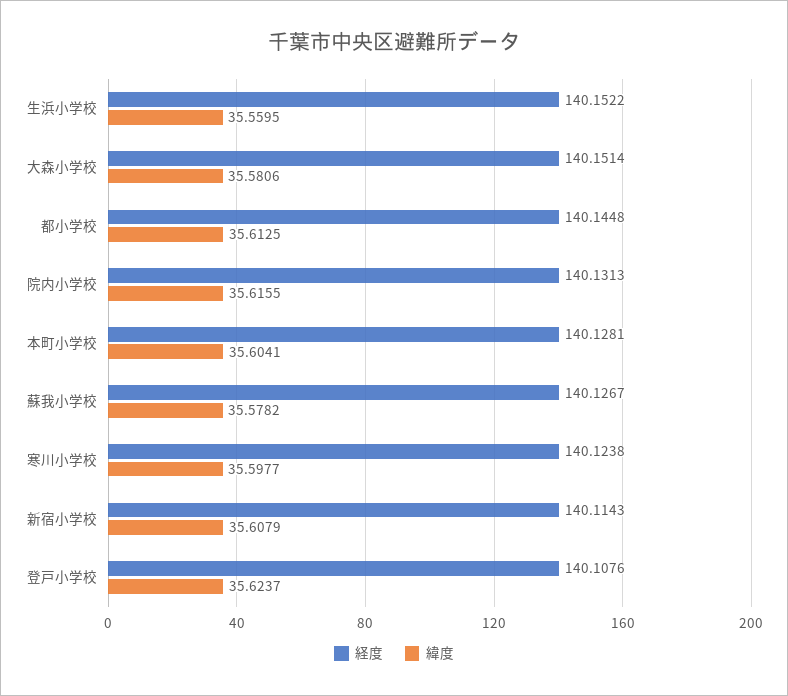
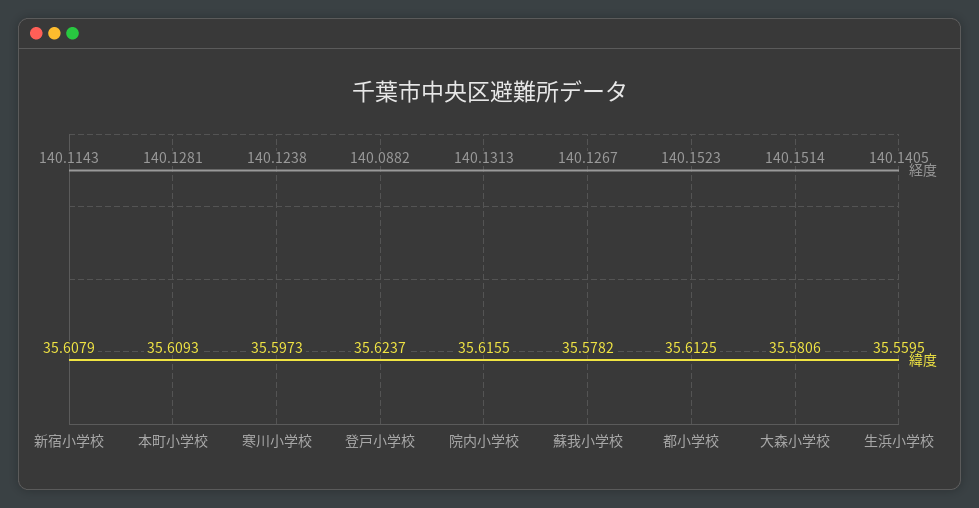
経度, 生浜小学校: 140.1522 -> 140.1405
経度, 都小学校: 140.1448 -> 140.1523
緯度, 本町小学校: 35.6041 -> 35.6093
緯度, 寒川小学校: 35.5977 -> 35.5973
経度, 登戸小学校: 140.1076 -> 140.0882

